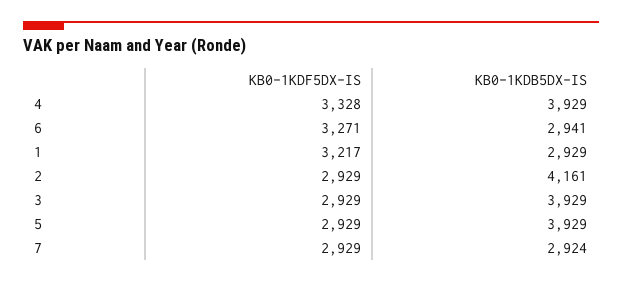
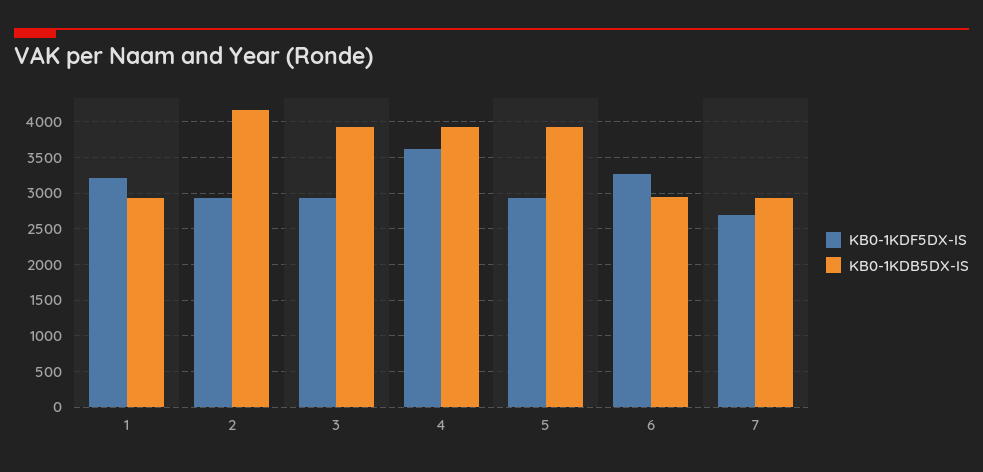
KB0-1KDF5DX-IS, 4: 3328 -> 3600
KB0-1KDF5DX-IS, 7: 2929 -> 2700

